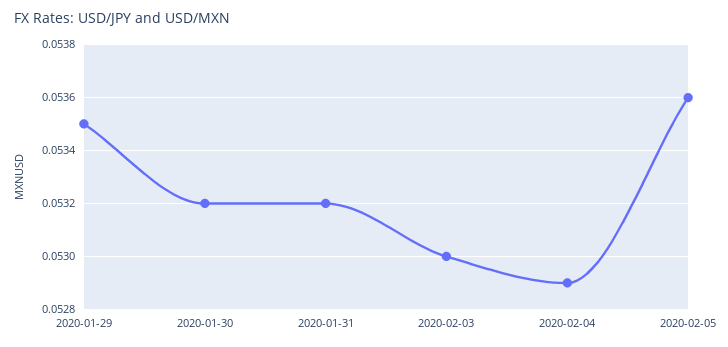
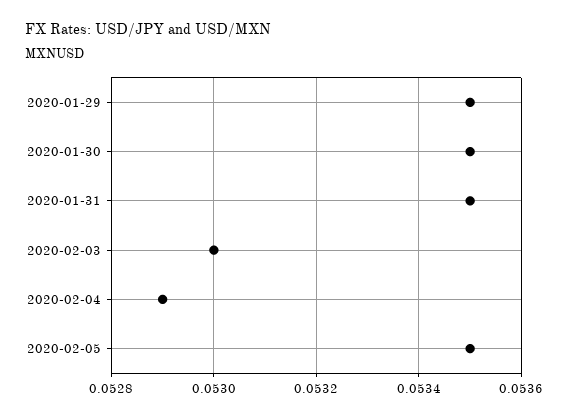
2020-01-30: 0.0532 -> 0.0535
2020-01-31: 0.0532 -> 0.0535
2020-02-05: 0.0536 -> 0.0535

